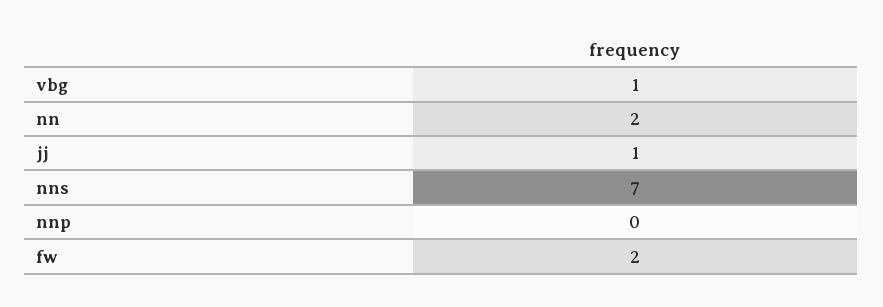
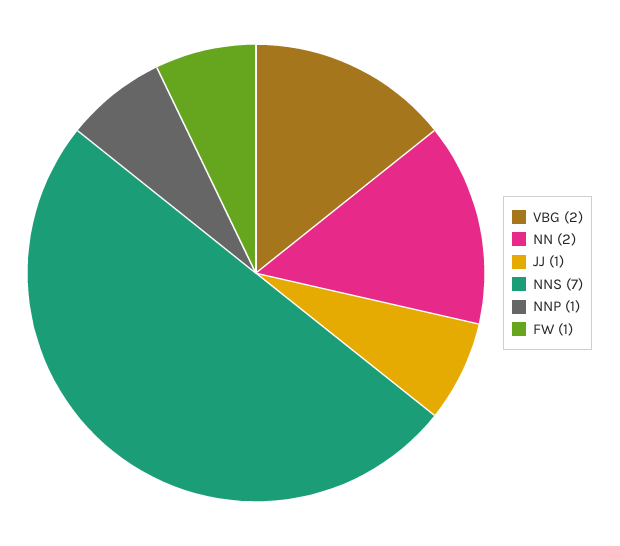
vbg: 1 -> 2
nnp: 0 -> 1
fw: 2 -> 1

